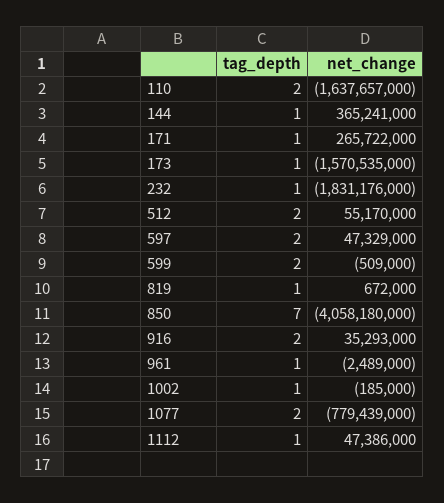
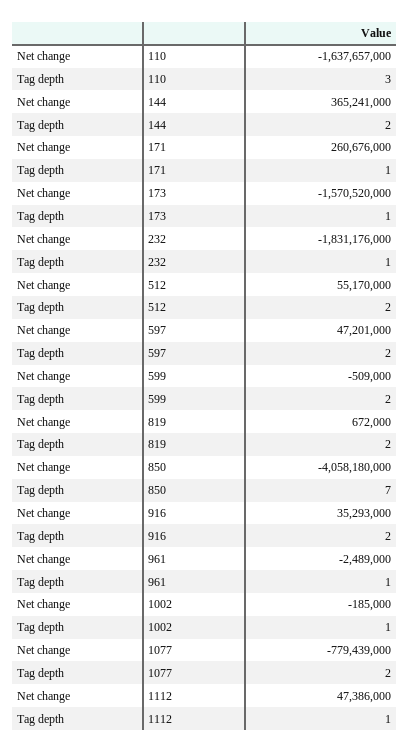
tag_depth, 110: 2 -> 3
tag_depth, 144: 1 -> 2
net_change, 171: 265722000 -> 260676000
net_change, 173: -1570535000 -> -1570520000
net_change, 597: 47329000 -> 47201000
tag_depth, 819: 1 -> 2

